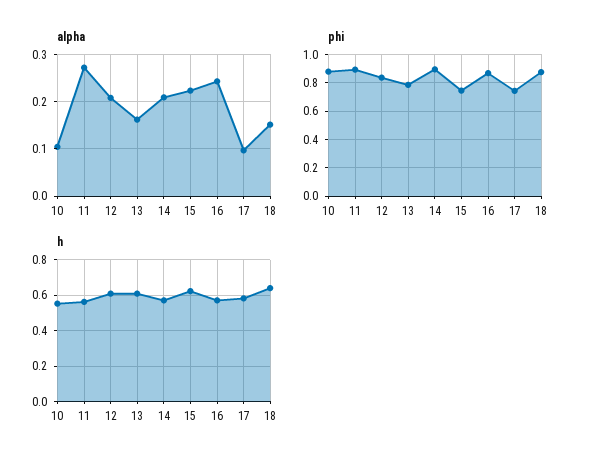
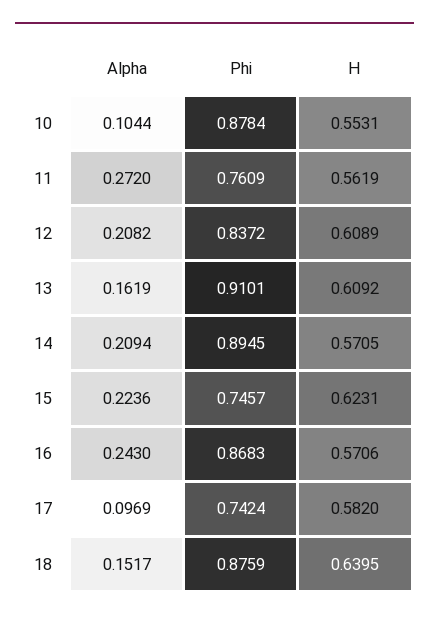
phi, 11: 0.9 -> 0.7609
phi, 13: 0.8 -> 0.9101

